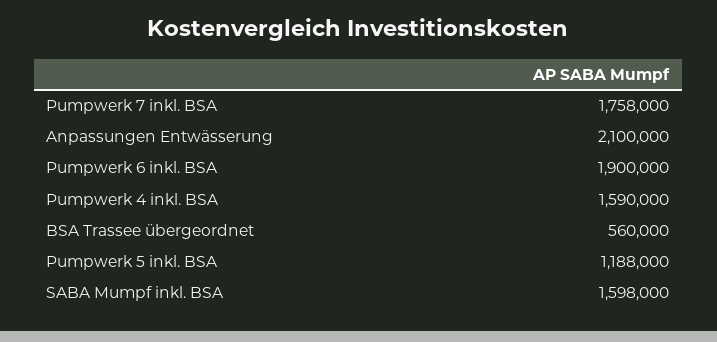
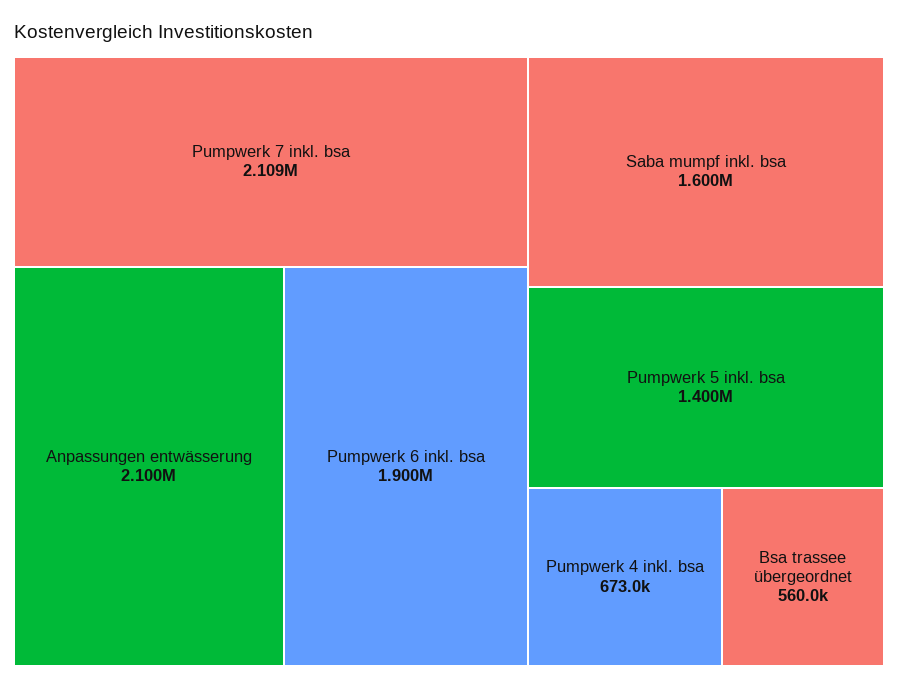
Pumpwerk 7 inkl. BSA: 1758000 -> 2109000
Pumpwerk 4 inkl. BSA: 1590000 -> 673000
Pumpwerk 5 inkl. BSA: 1188000 -> 1400000
SABA Mumpf inkl. BSA: 1598000 -> 1600000

